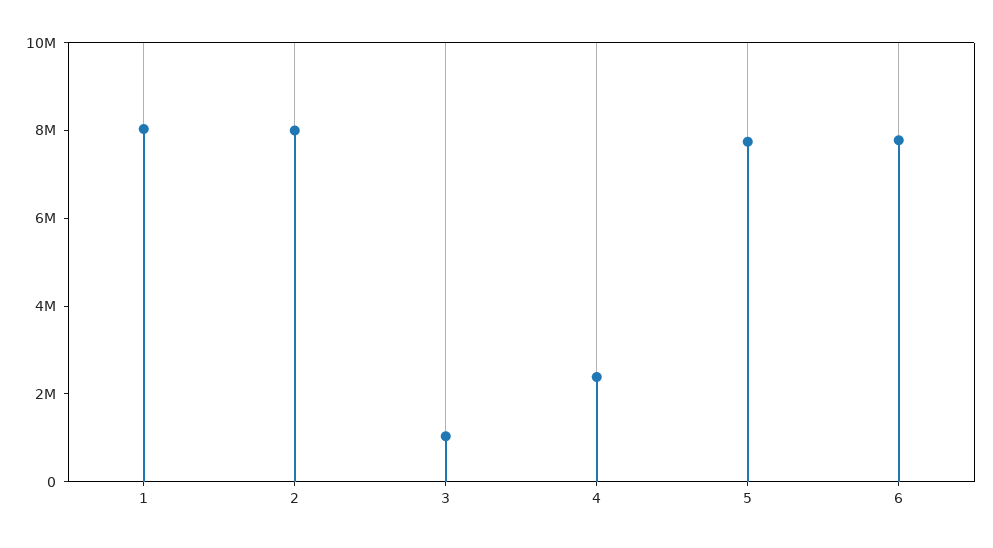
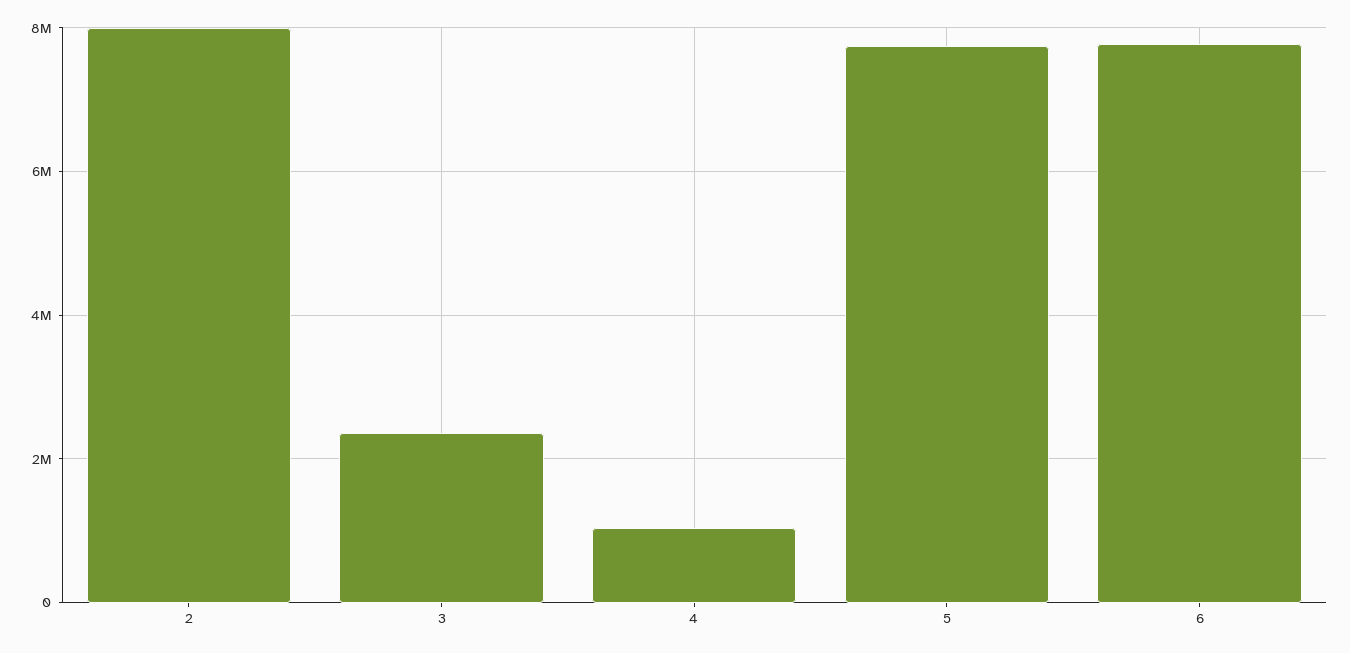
1: 8000000 -> none
3: 1000000 -> 2400000
4: 2500000 -> 1000000

